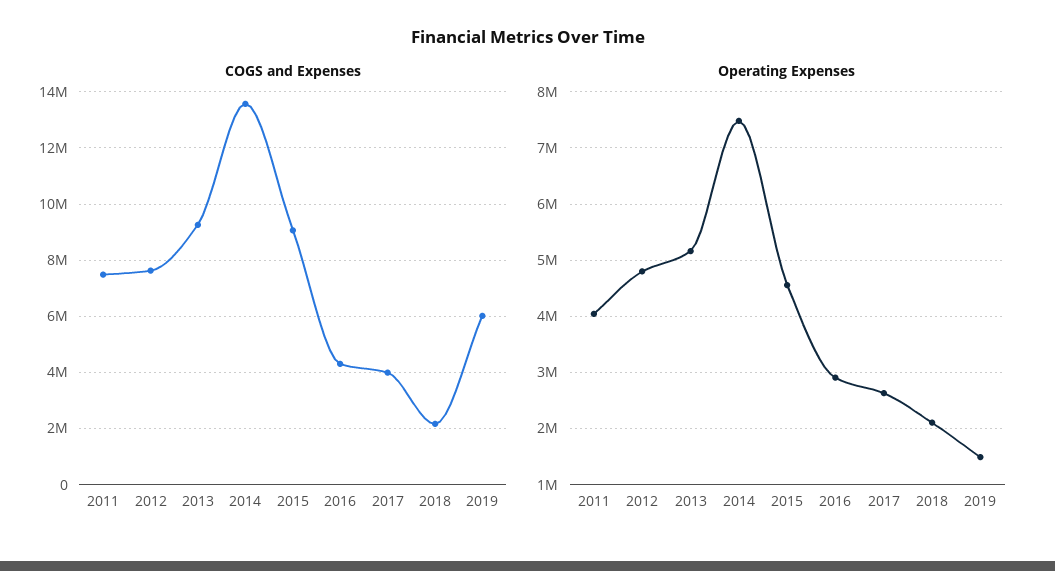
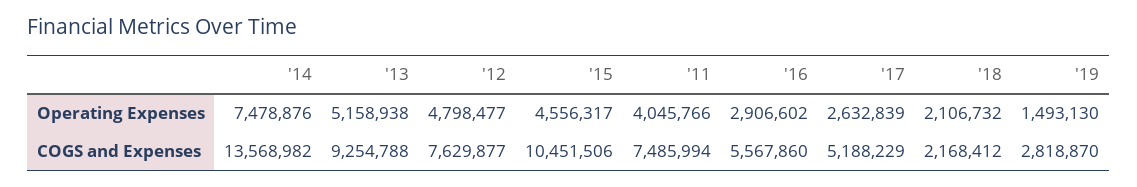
COGS and Expenses, 2015: 9000000 -> 10451506
COGS and Expenses, 2016: 4250000 -> 5567860
COGS and Expenses, 2017: 4000000 -> 5188229
COGS and Expenses, 2019: 6000000 -> 2818870

